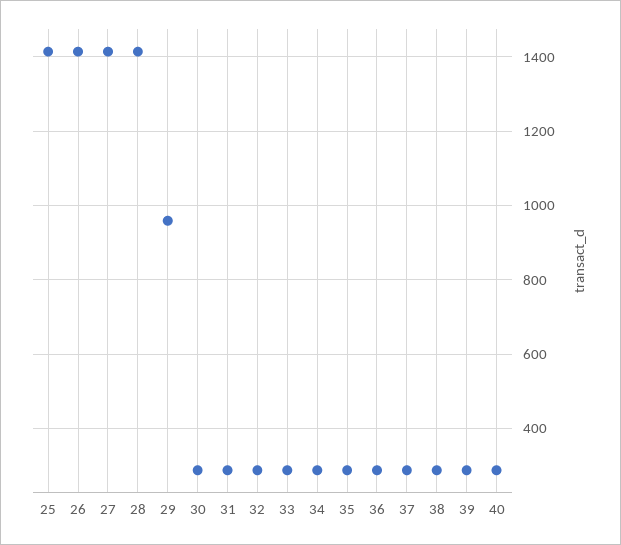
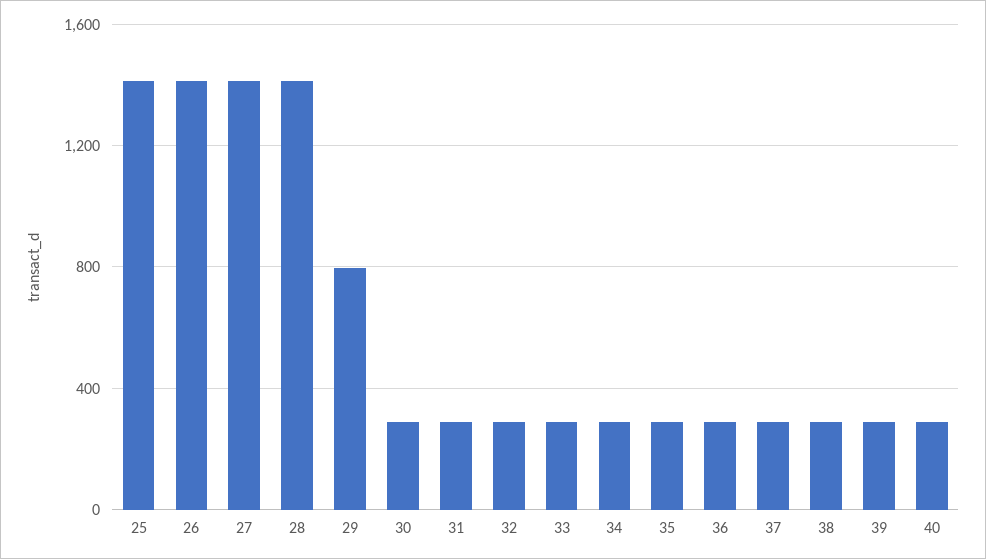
29: 960 -> 800

